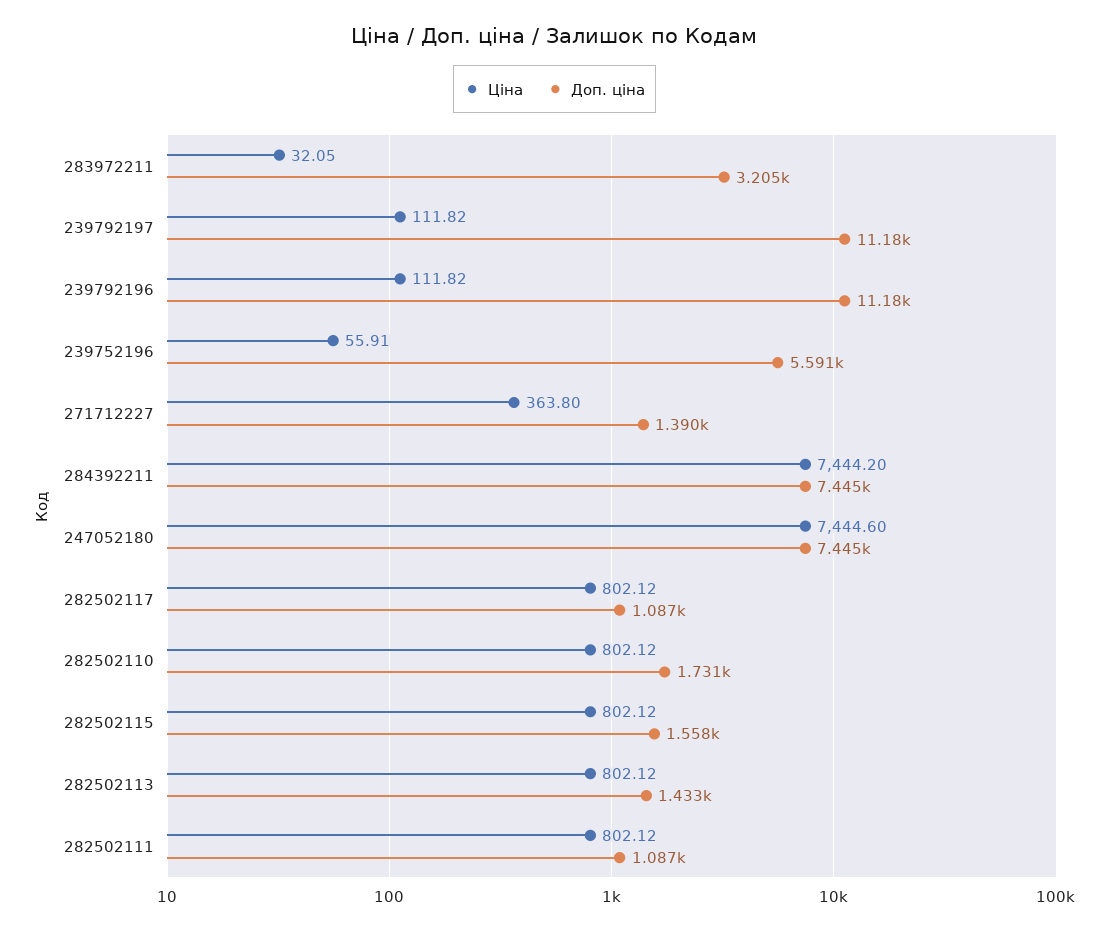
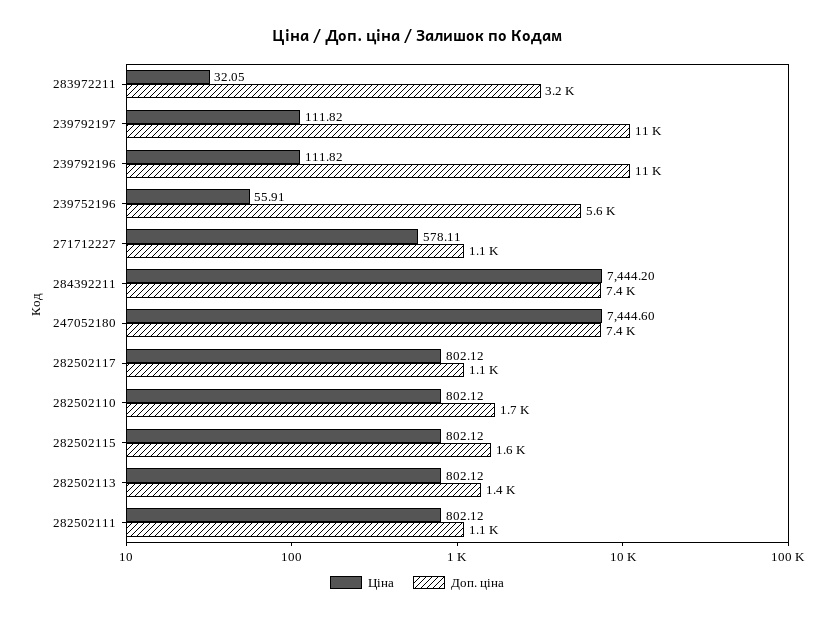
Ціна, 271712227: 363.8 -> 578.11
Доп. ціна, 271712227: 1390 -> 1100

